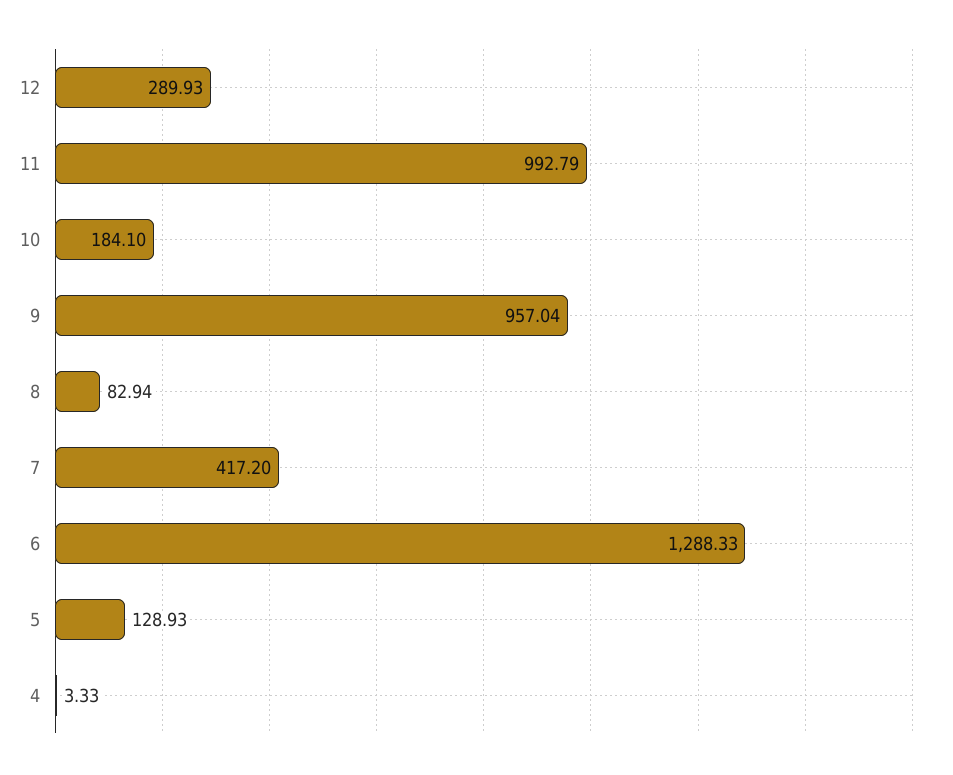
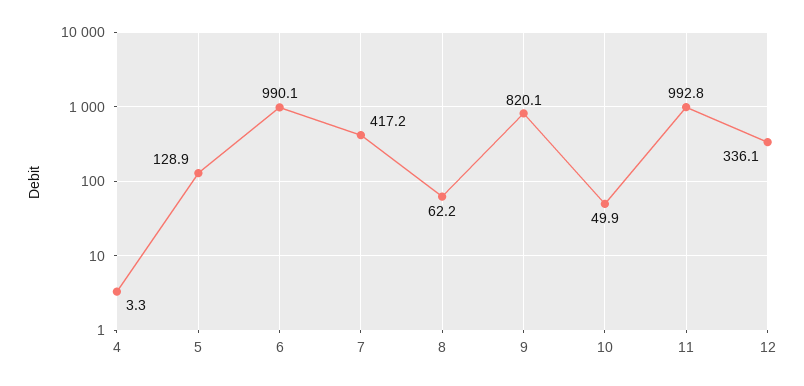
12: 289.93 -> 336.1
10: 184.1 -> 49.9
9: 957.04 -> 820.1
8: 82.94 -> 62.2
6: 1288.33 -> 990.1

